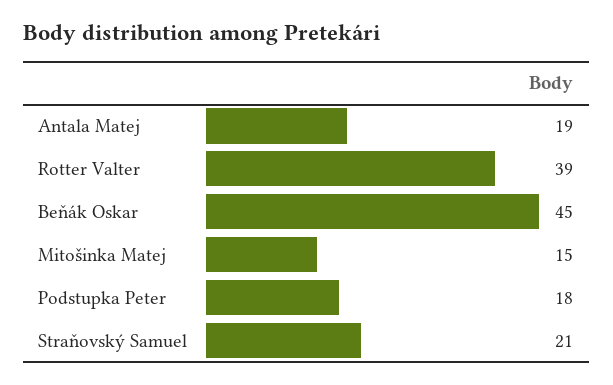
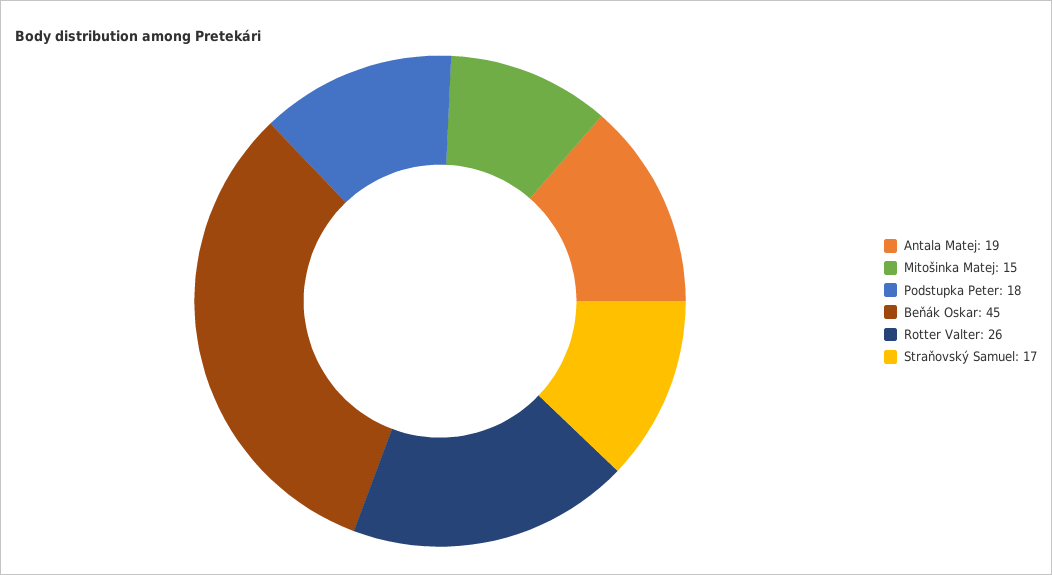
Rotter Valter: 39 -> 26
Straňovský Samuel: 21 -> 17

